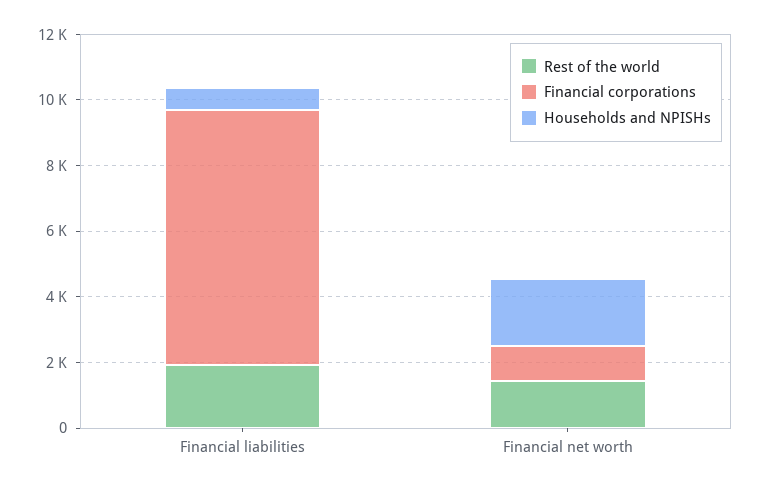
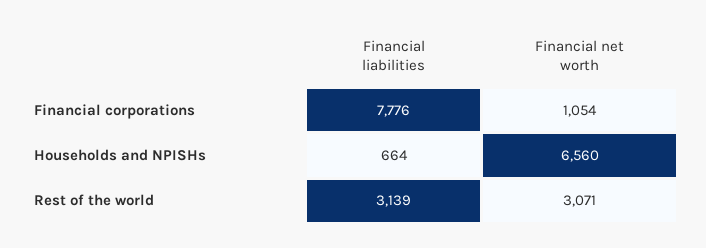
Rest of the world, Financial liabilities: 2000 -> 3139
Rest of the world, Financial net worth: 1500 -> 3071
Households and NPISHs, Financial net worth: 2000 -> 6560

